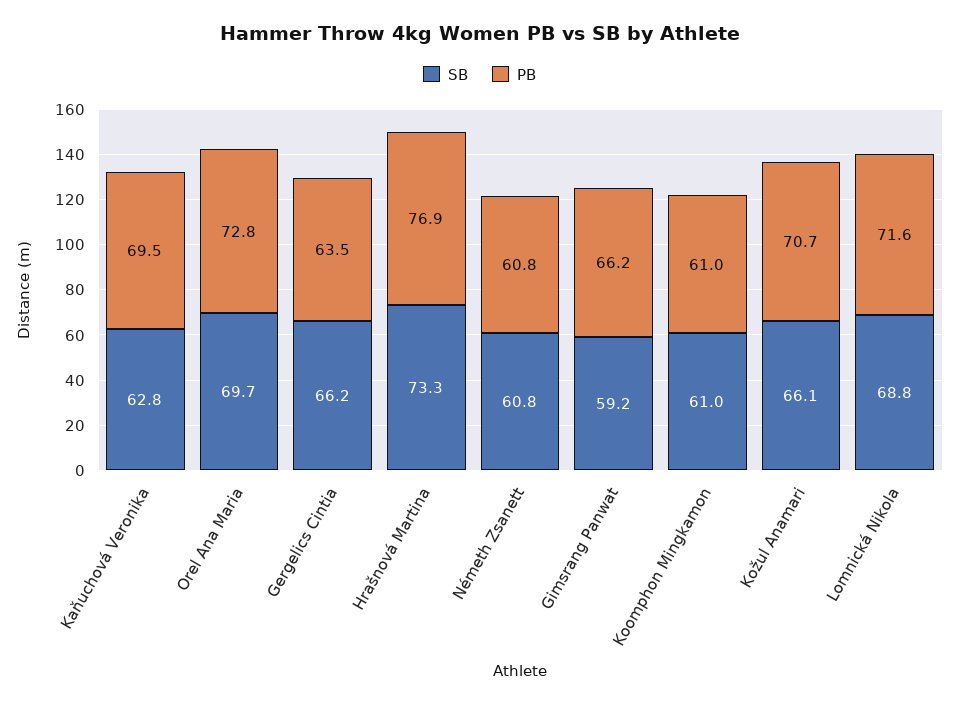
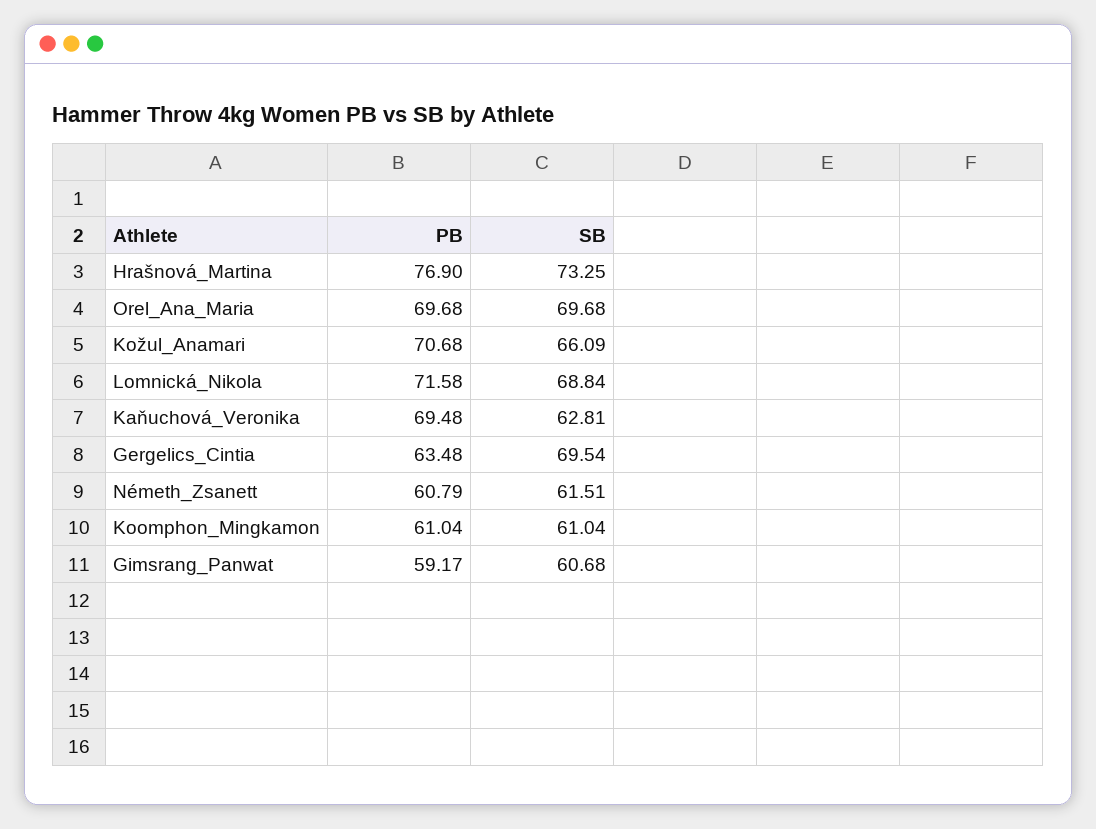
PB, Orel Ana Maria: 72.8 -> 69.68
SB, Gergelics Cintia: 66.2 -> 69.54
SB, Németh Zsanett: 60.8 -> 61.51
SB, Gimsrang Panwat: 59.2 -> 60.68
PB, Gimsrang Panwat: 66.2 -> 59.17

